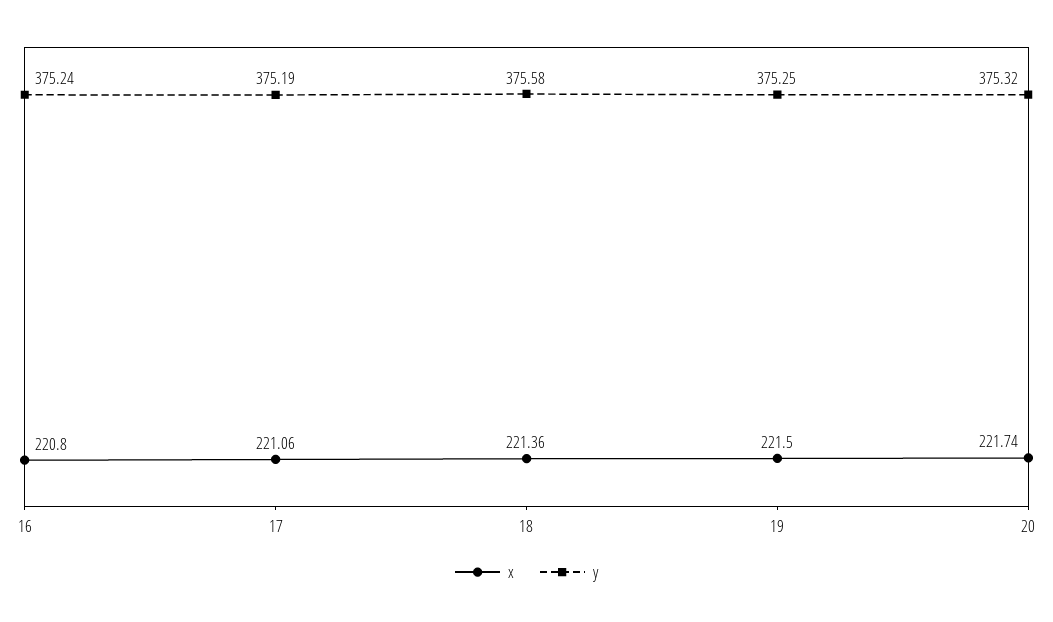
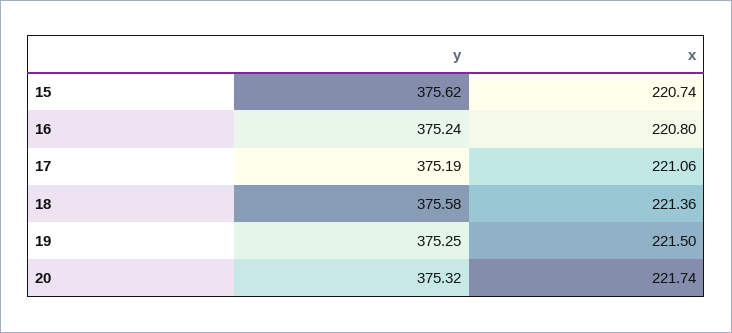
y, 15: none -> 375.62
x, 15: none -> 220.74

